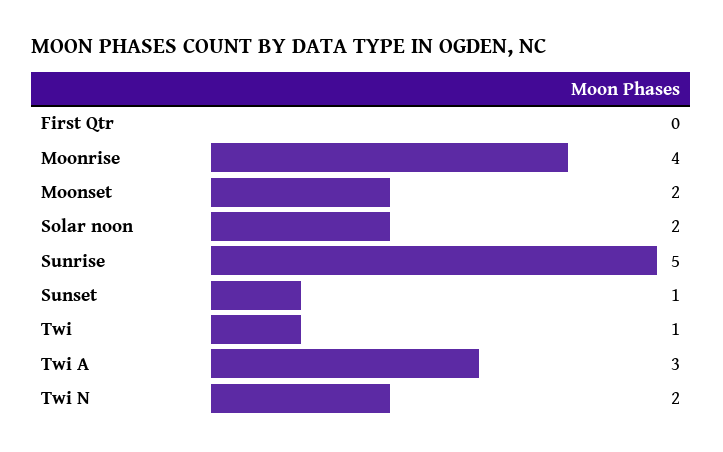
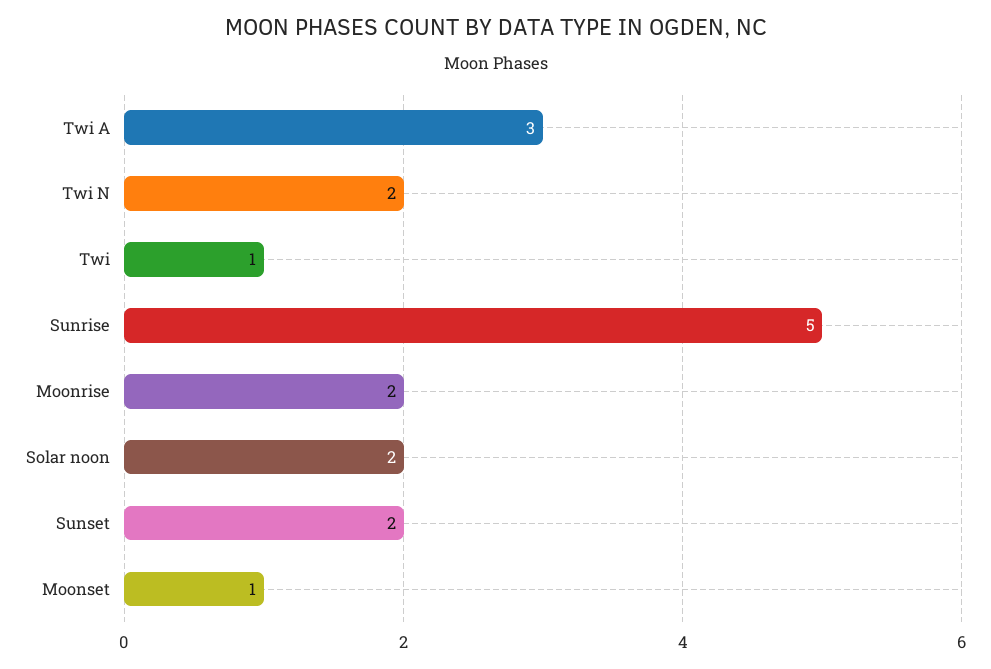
First Qtr: 0 -> none
Moonrise: 4 -> 2
Moonset: 2 -> 1
Sunset: 1 -> 2

